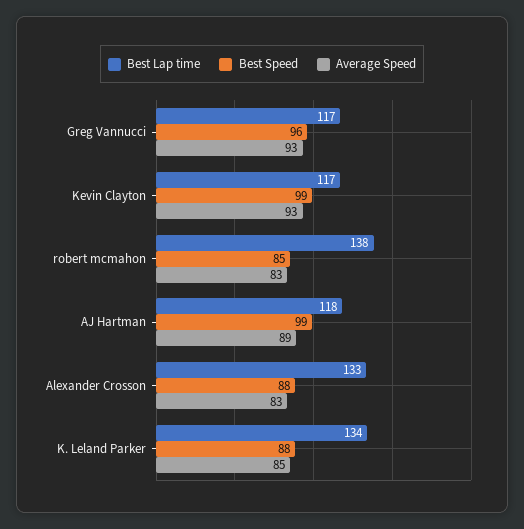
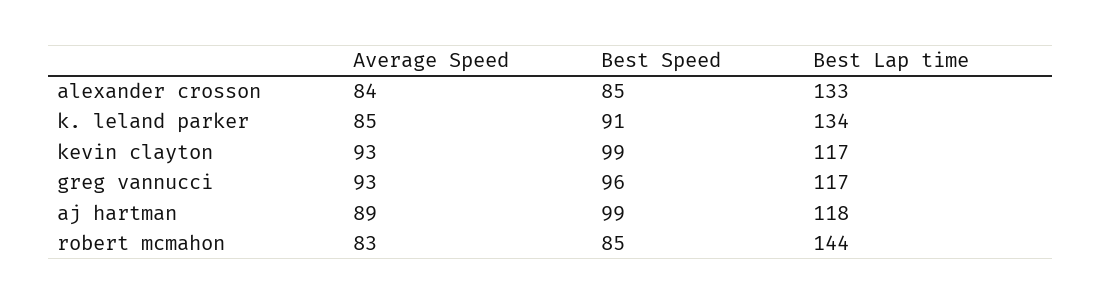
Best Lap time, robert mcmahon: 138 -> 144
Best Speed, Alexander Crosson: 88 -> 85
Average Speed, Alexander Crosson: 83 -> 84
Best Speed, K. Leland Parker: 88 -> 91

